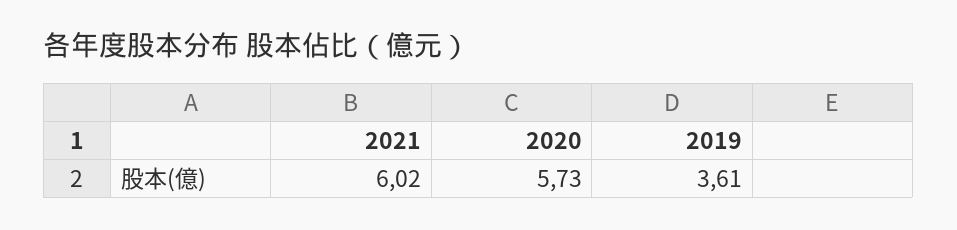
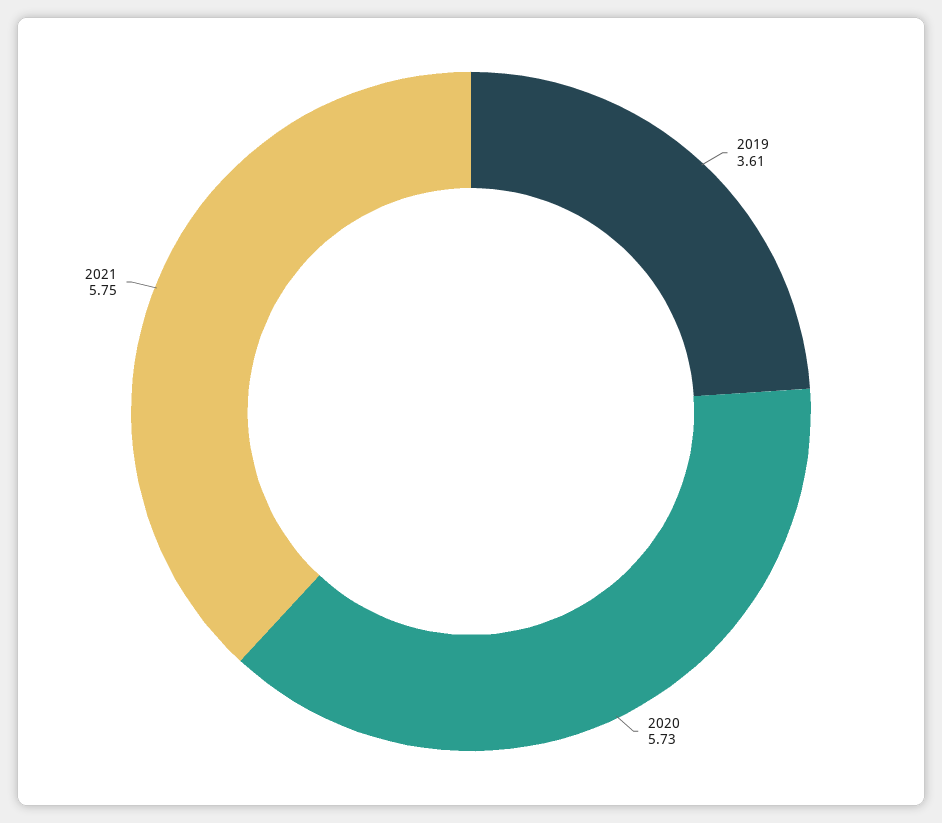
2021: 6.02 -> 5.75

